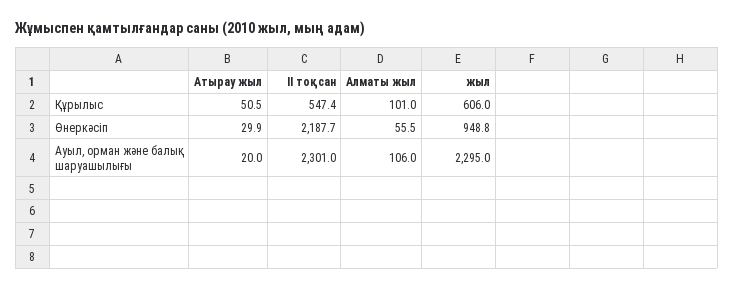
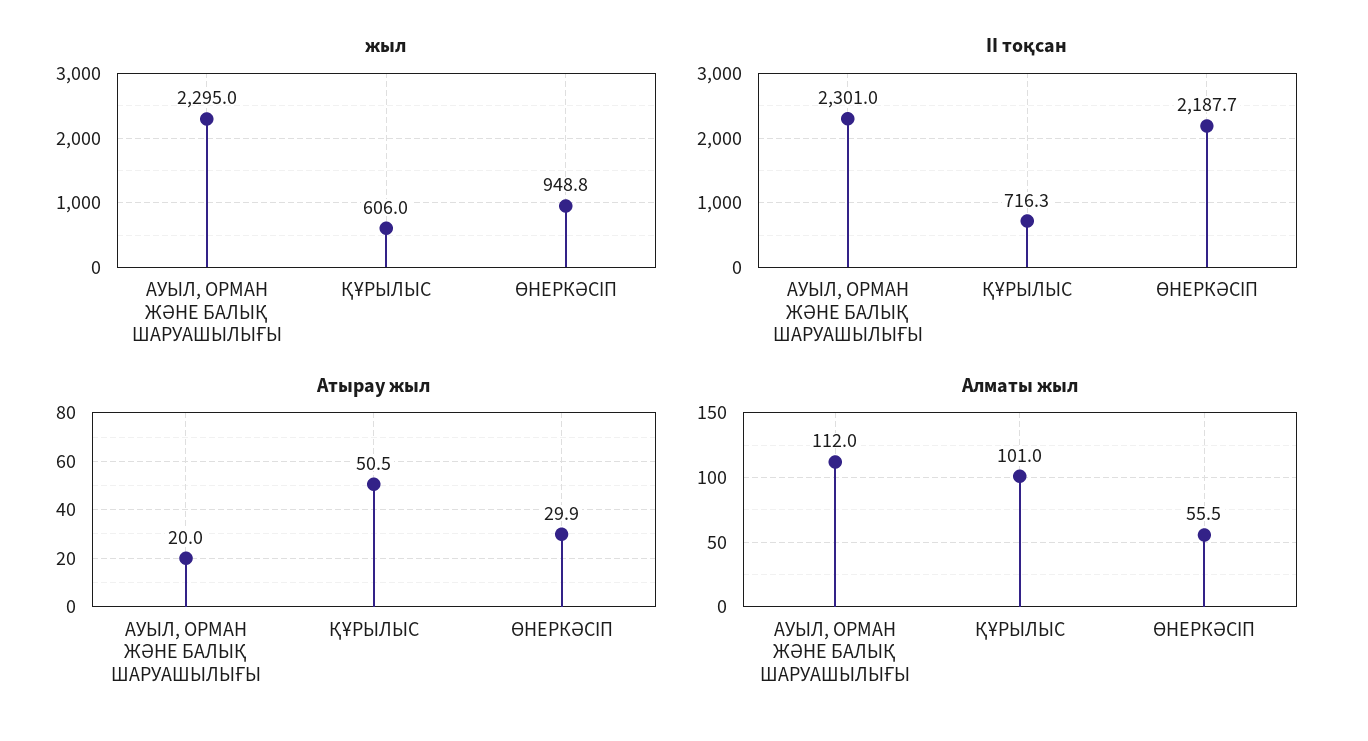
II тоқсан, Құрылыс: 547.4 -> 716.3
Алматы жыл, Ауыл, орман және балық шаруашылығы: 106 -> 112

